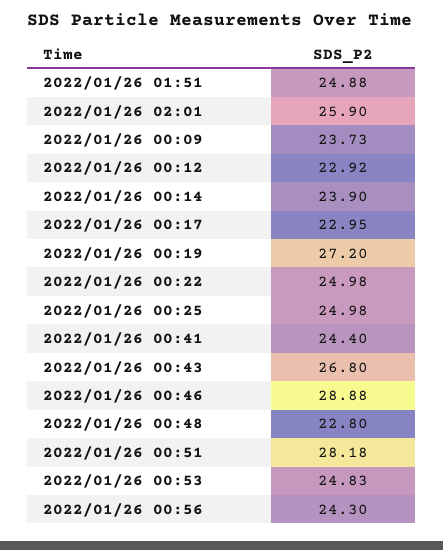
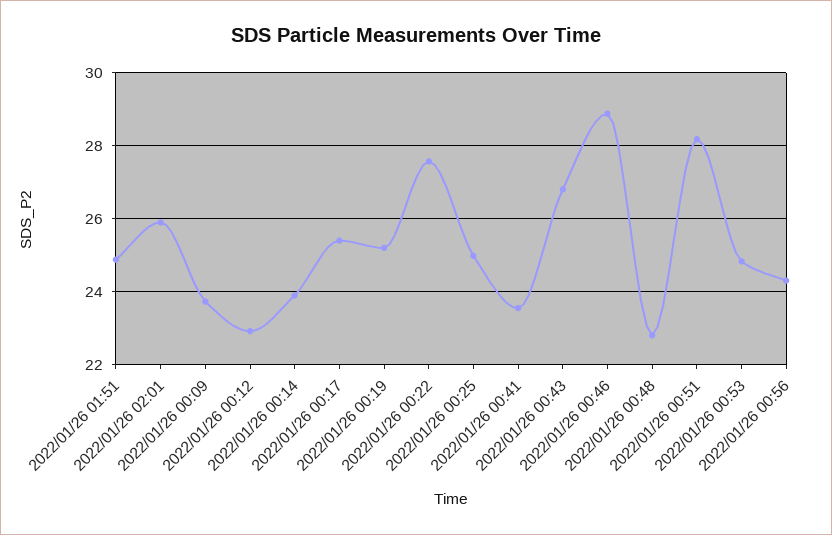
2022/01/26 00:17: 22.95 -> 25.4
2022/01/26 00:19: 27.2 -> 25.2
2022/01/26 00:22: 24.98 -> 27.6
2022/01/26 00:41: 24.4 -> 23.6

